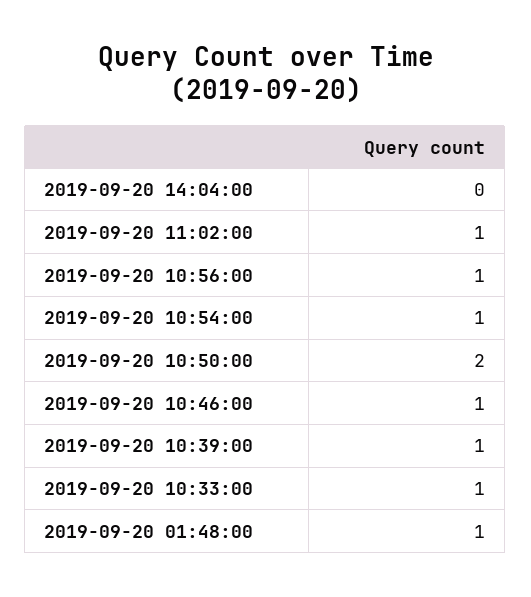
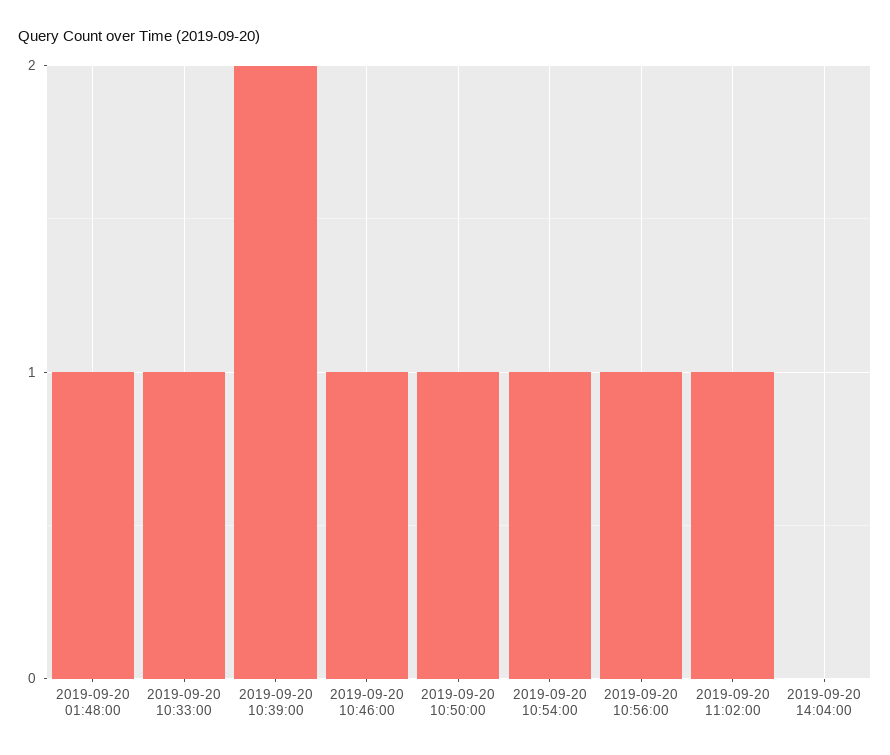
2019-09-20 10:50:00: 2 -> 1
2019-09-20 10:39:00: 1 -> 2

